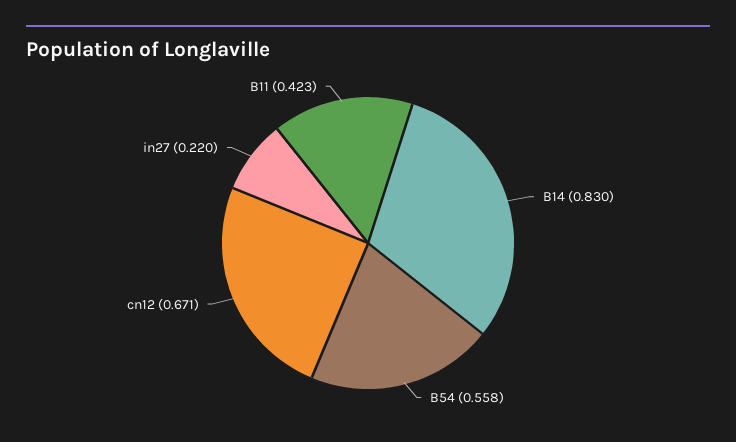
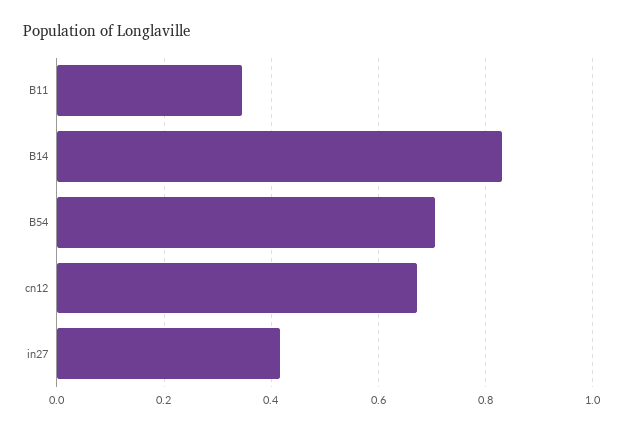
B54: 0.558 -> 0.7
in27: 0.22 -> 0.42
B11: 0.423 -> 0.34

